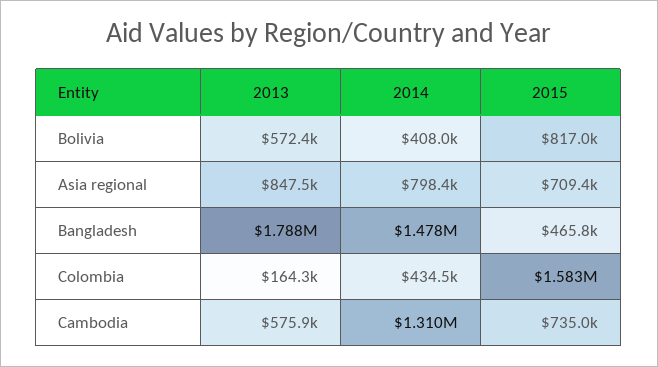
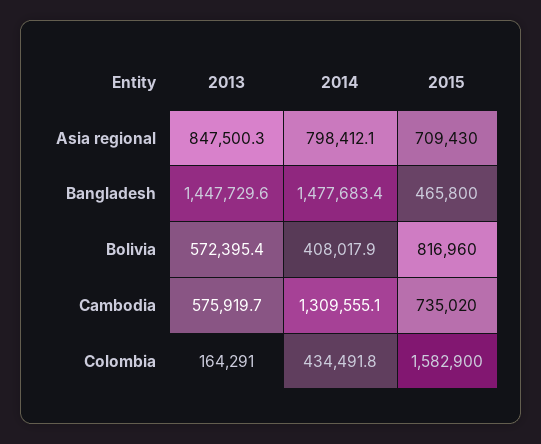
2013, Bangladesh: 1788000 -> 1447729.6

